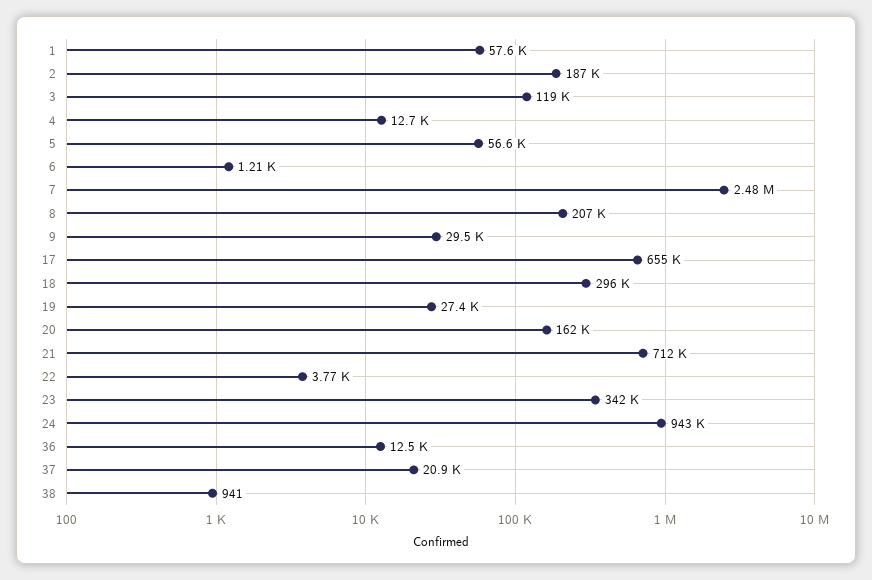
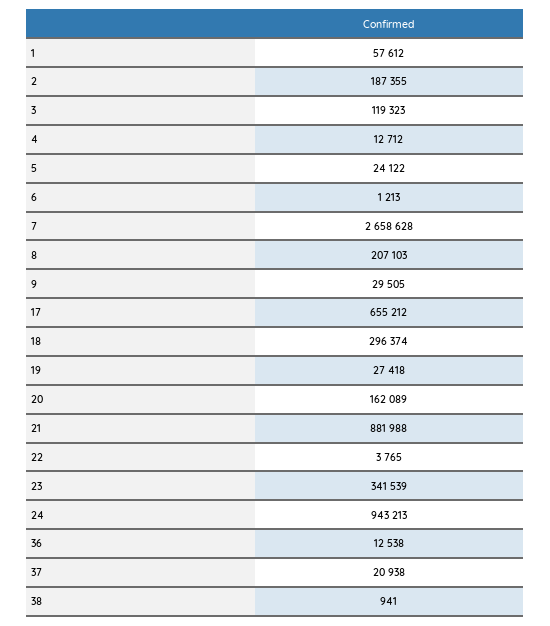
5: 56600 -> 24122
7: 2480000 -> 2658628
21: 712000 -> 881988

